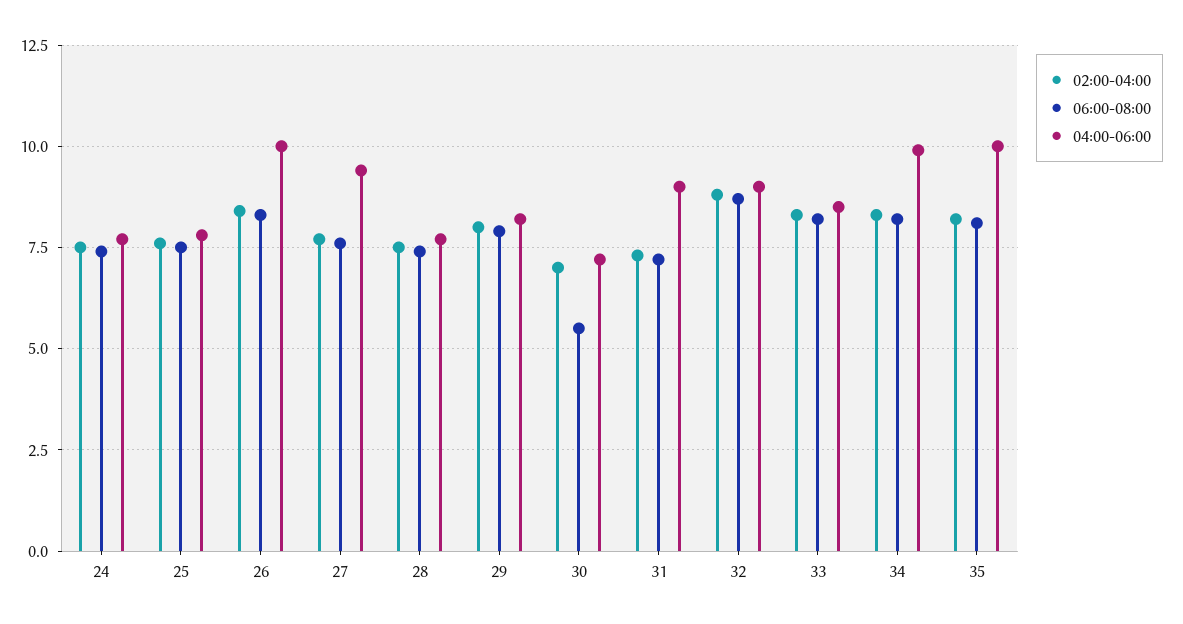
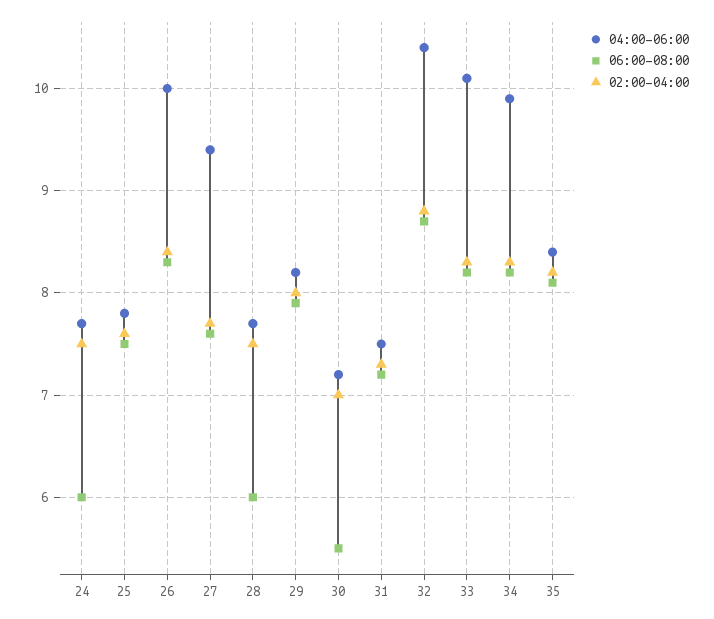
06:00-08:00, 24: 7.5 -> 6
06:00-08:00, 28: 7.5 -> 6
04:00-06:00, 31: 9 -> 7.5
04:00-06:00, 32: 9 -> 10.4
04:00-06:00, 33: 8.5 -> 10.1
04:00-06:00, 35: 10 -> 8.4

